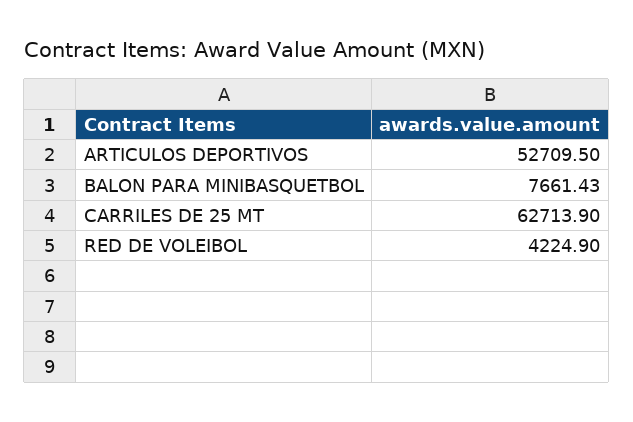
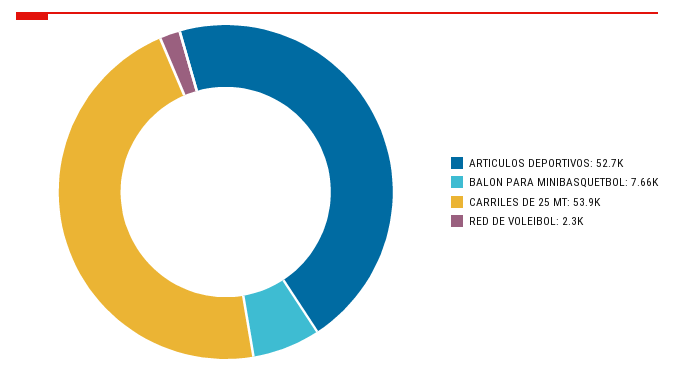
CARRILES DE 25 MT: 62713.9 -> 53900
RED DE VOLEIBOL: 4224.9 -> 2300

